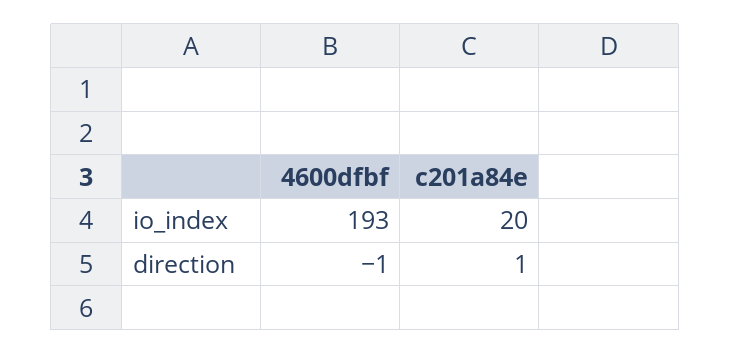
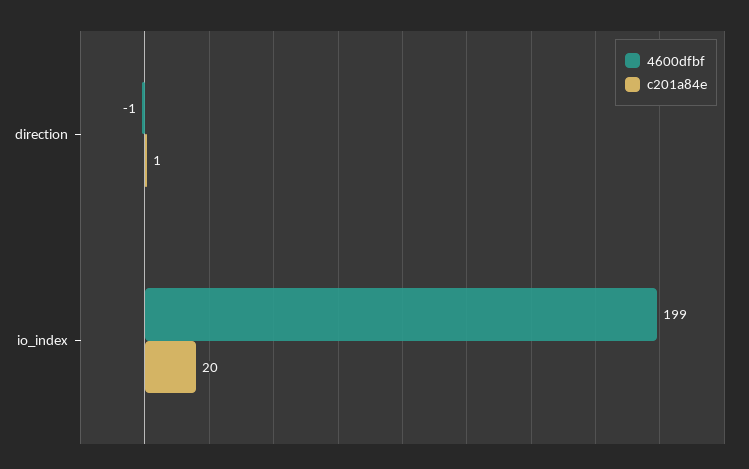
4600dfbf, io_index: 193 -> 199

